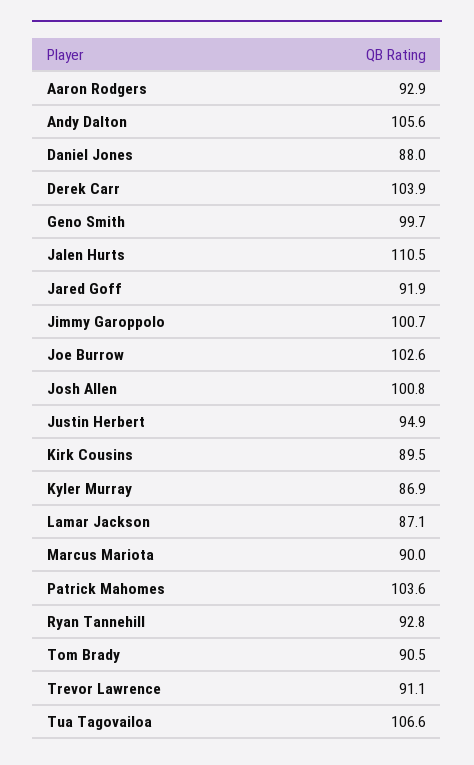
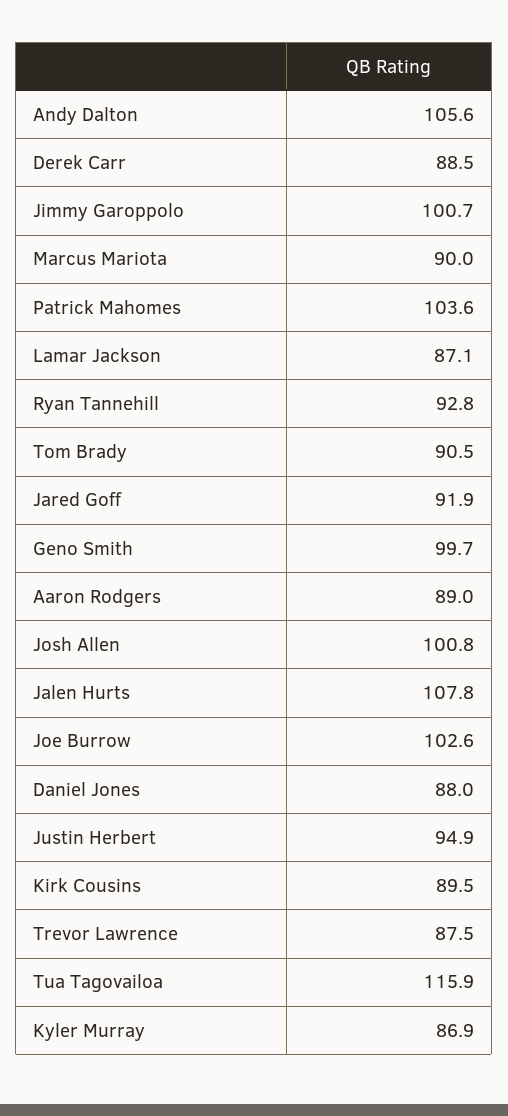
Aaron Rodgers: 92.9 -> 89
Derek Carr: 103.9 -> 88.5
Jalen Hurts: 110.5 -> 107.8
Trevor Lawrence: 91.1 -> 87.5
Tua Tagovailoa: 106.6 -> 115.9

